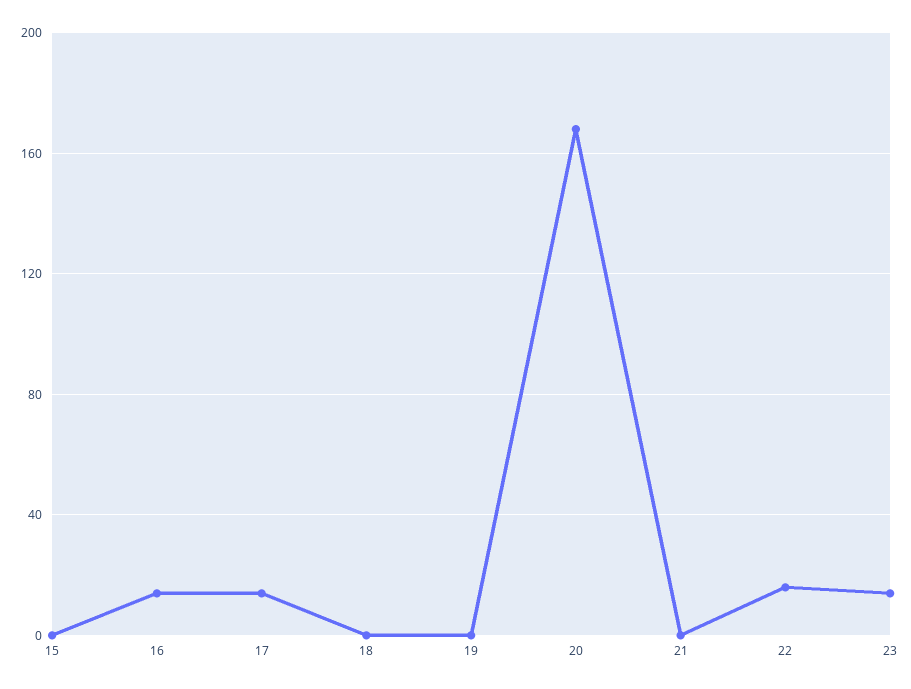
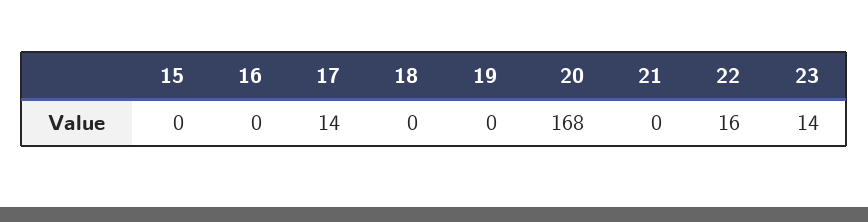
16: 15 -> 0

